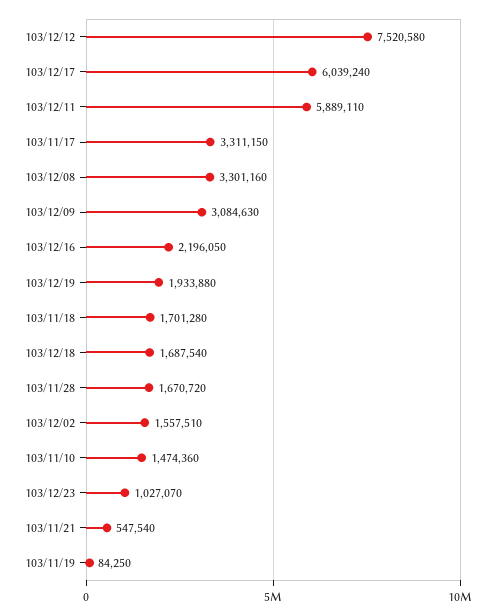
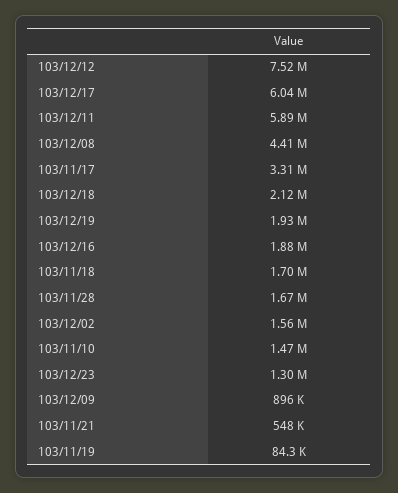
103/12/08: 3301160 -> 4410000
103/12/09: 3084630 -> 896000
103/12/16: 2196050 -> 1880000
103/12/18: 1687540 -> 2120000
103/12/23: 1027070 -> 1300000

